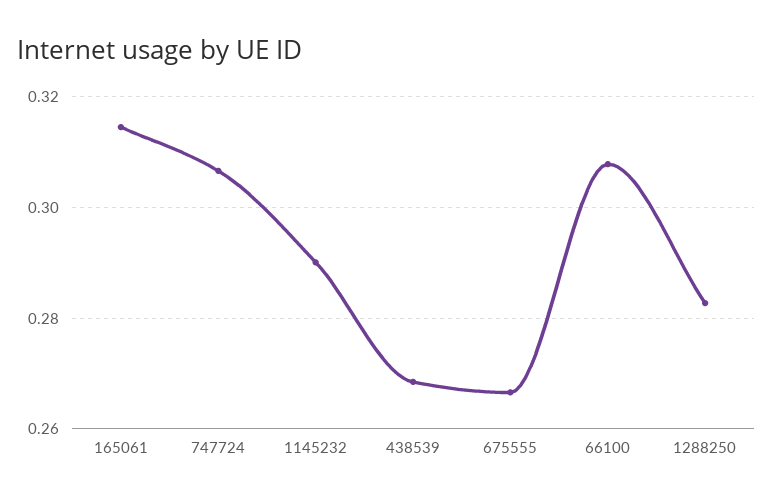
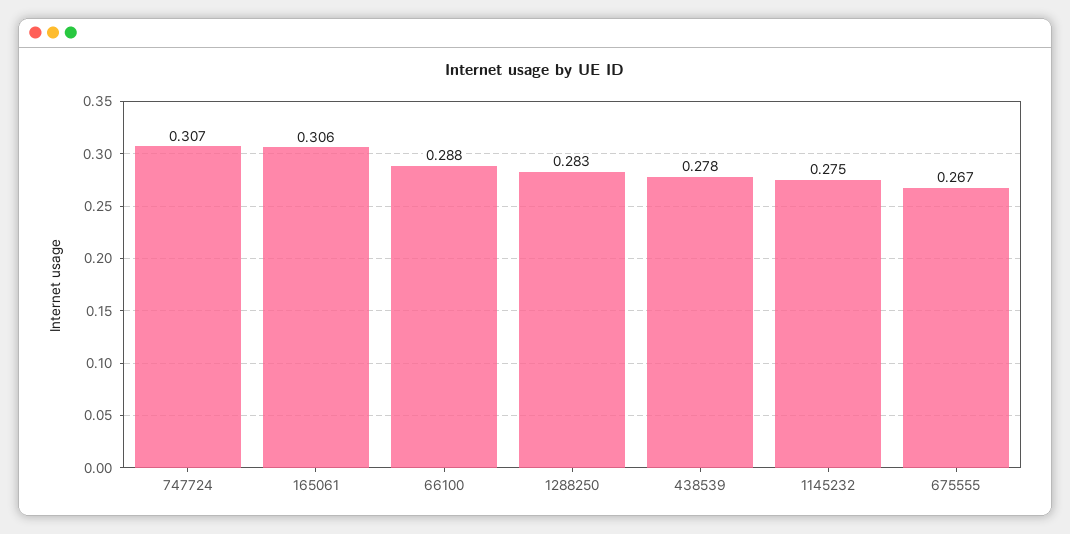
165061: 0.314 -> 0.306
1145232: 0.29 -> 0.275
438539: 0.268 -> 0.278
66100: 0.308 -> 0.288

